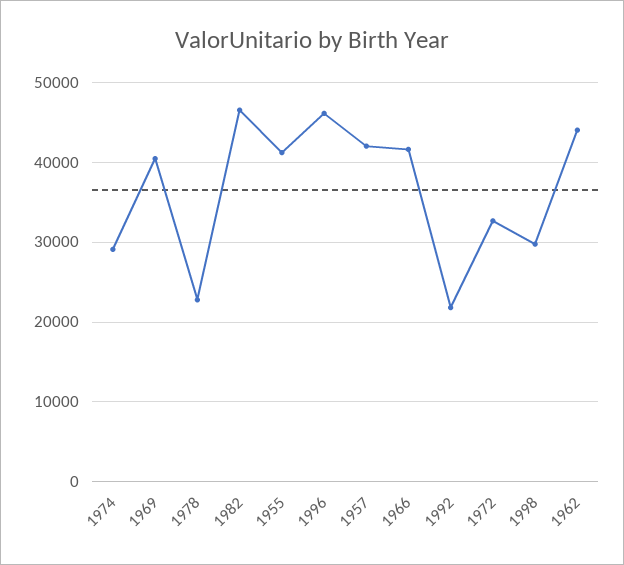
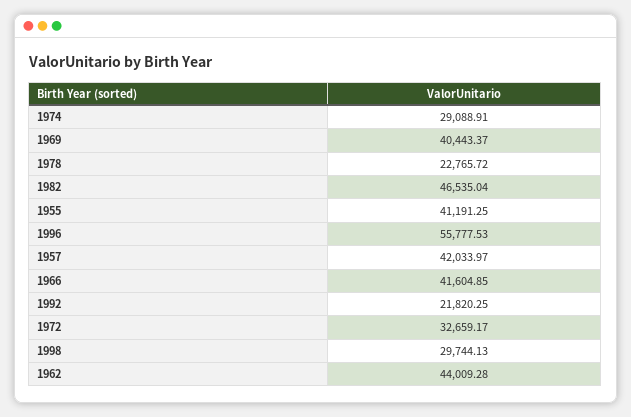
1996: 46000 -> 55777.53

